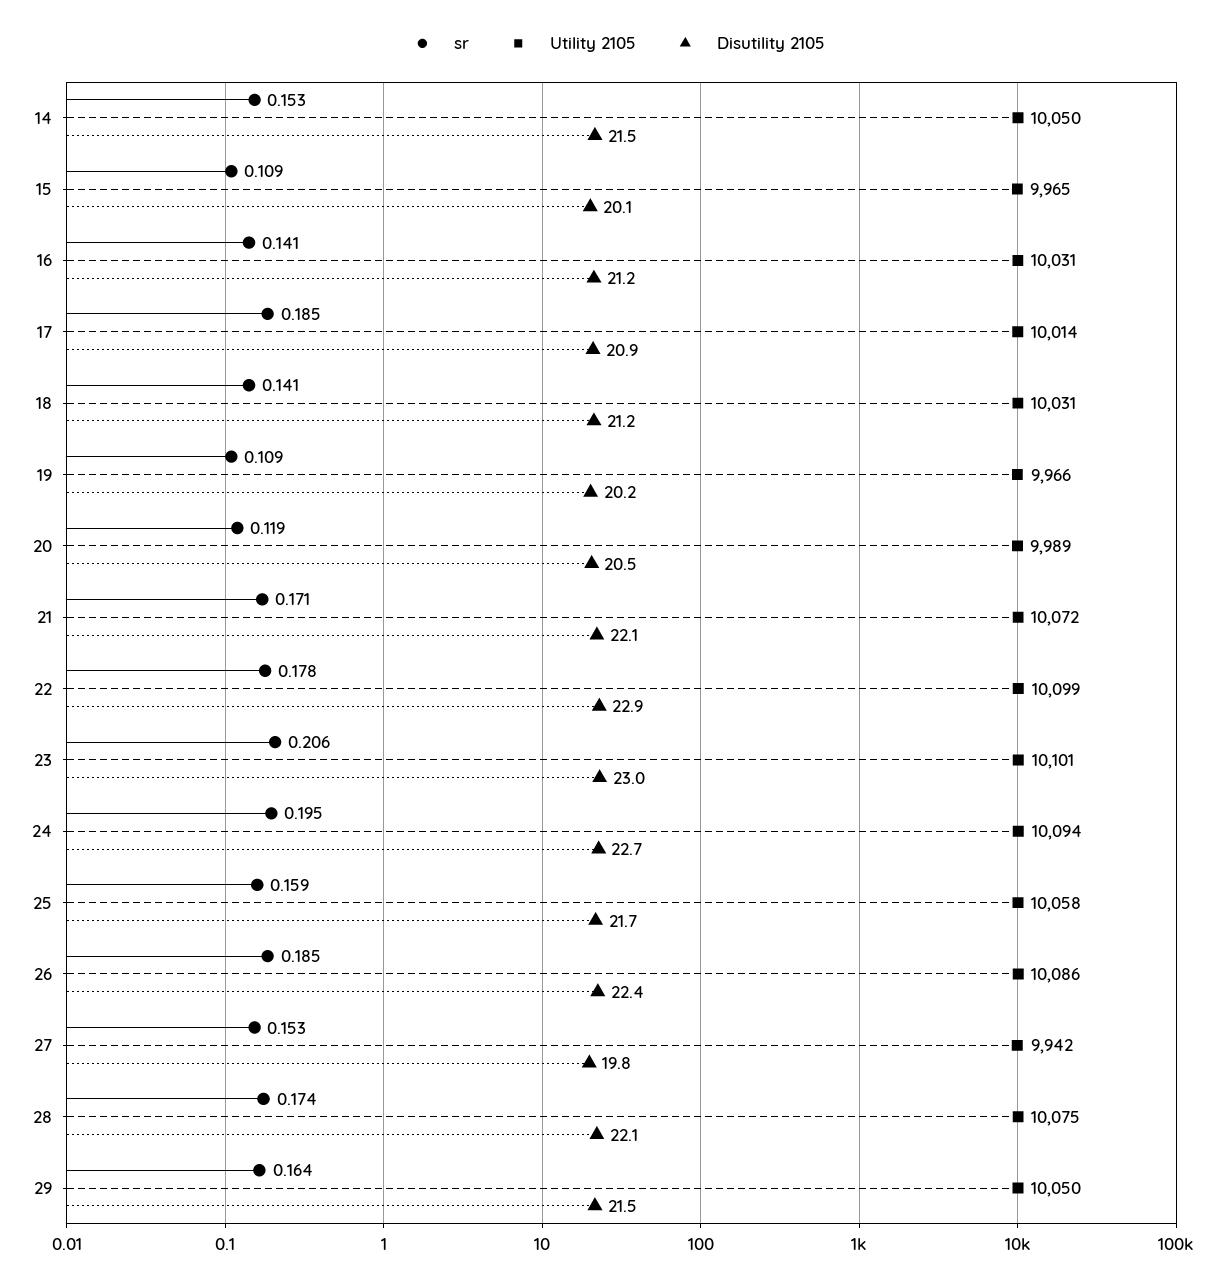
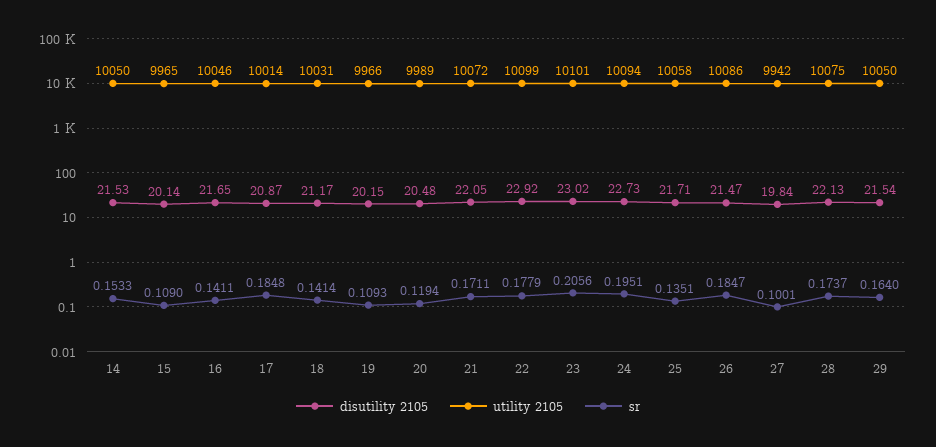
Utility 2105, 16: 10031 -> 10046
Disutility 2105, 16: 21.2 -> 21.65
sr, 25: 0.159 -> 0.1351
Disutility 2105, 26: 22.4 -> 21.47
sr, 27: 0.153 -> 0.1001

